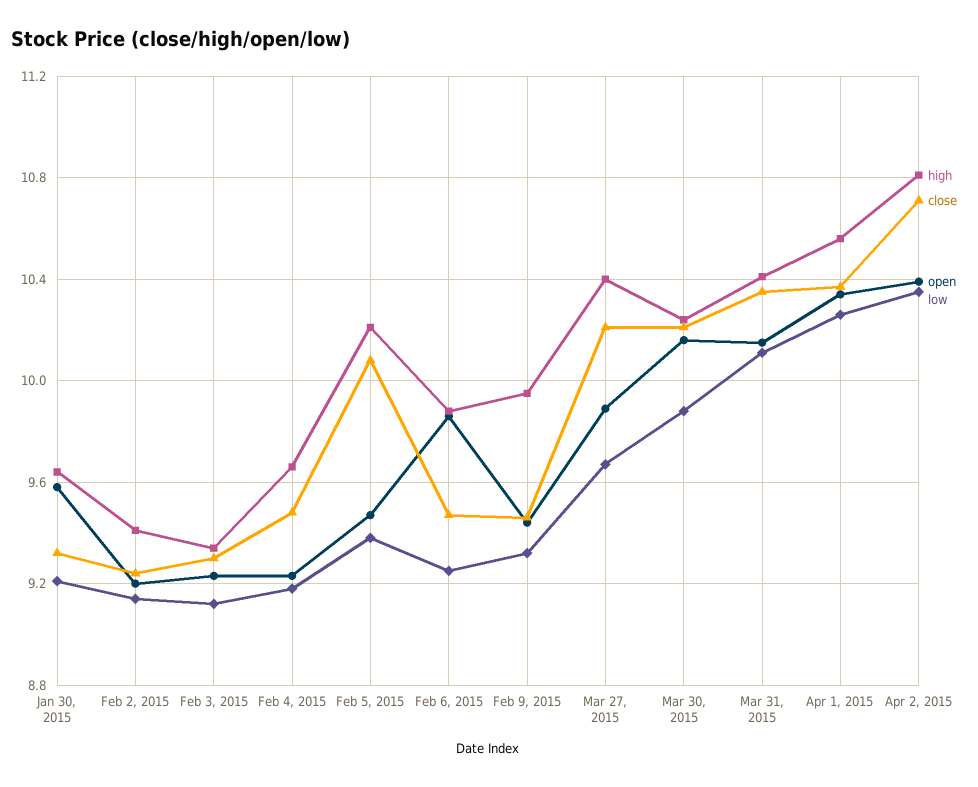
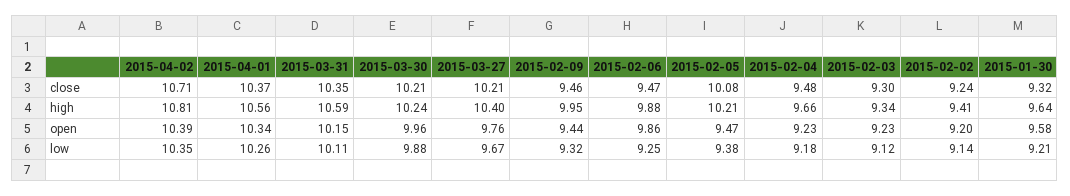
open, Mar 27, 2015: 9.9 -> 9.76
open, Mar 30, 2015: 10.15 -> 9.96
high, Mar 31, 2015: 10.4 -> 10.59

